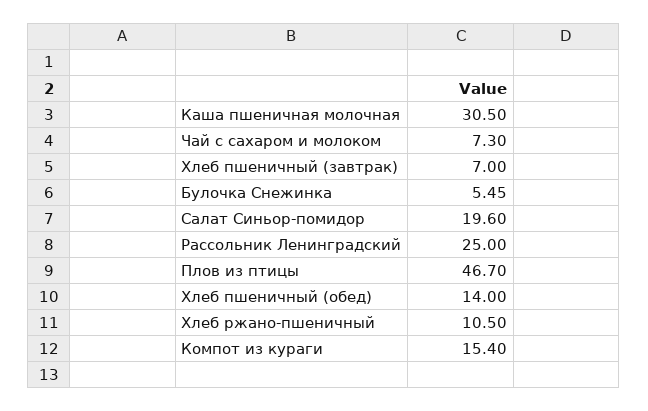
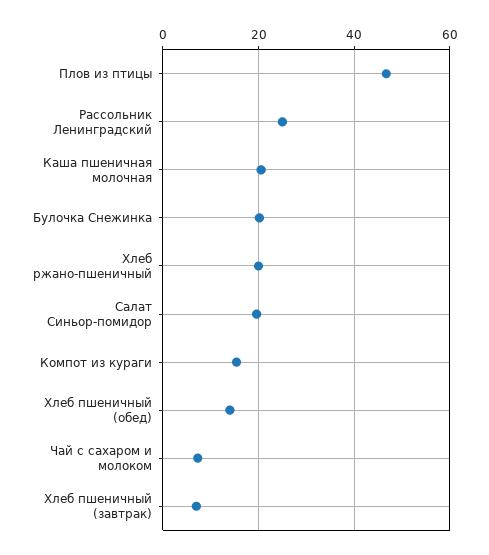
Каша пшеничная молочная: 30.5 -> 20
Булочка Снежинка: 5.45 -> 20
Хлеб ржано-пшеничный: 10.5 -> 20

